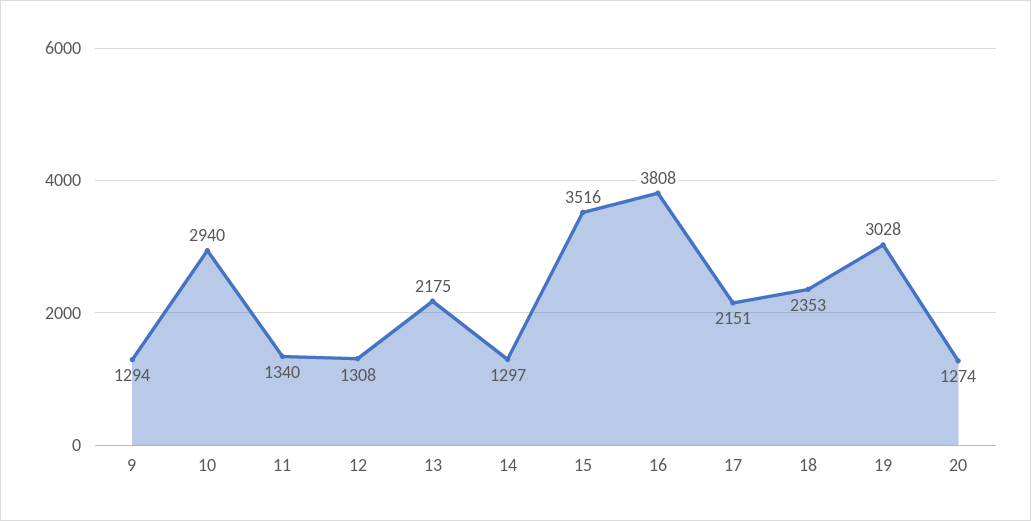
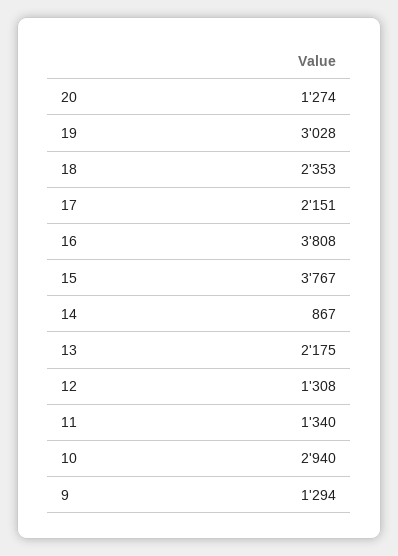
14: 1297 -> 867
15: 3516 -> 3767

